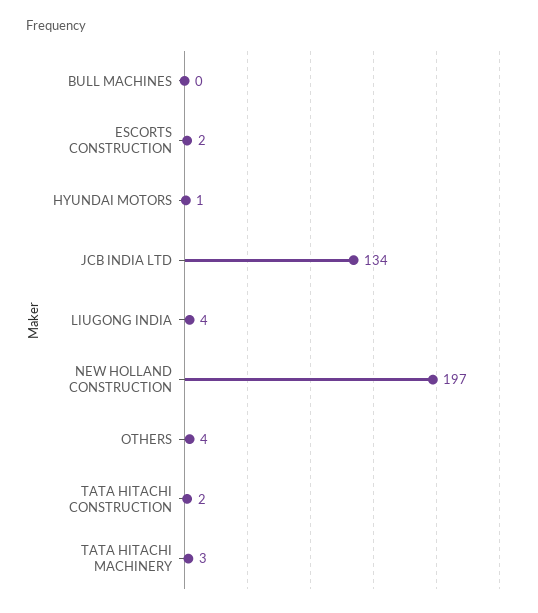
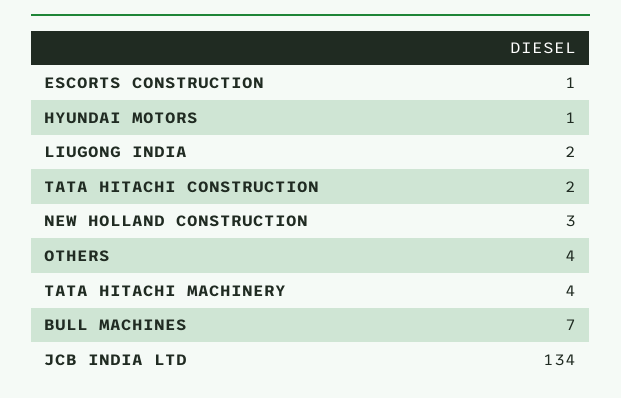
BULL MACHINES: 0 -> 7
ESCORTS CONSTRUCTION: 2 -> 1
LIUGONG INDIA: 4 -> 2
NEW HOLLAND CONSTRUCTION: 197 -> 3
TATA HITACHI MACHINERY: 3 -> 4

